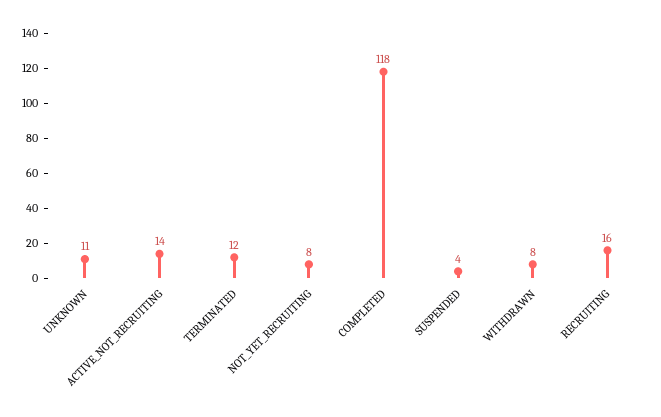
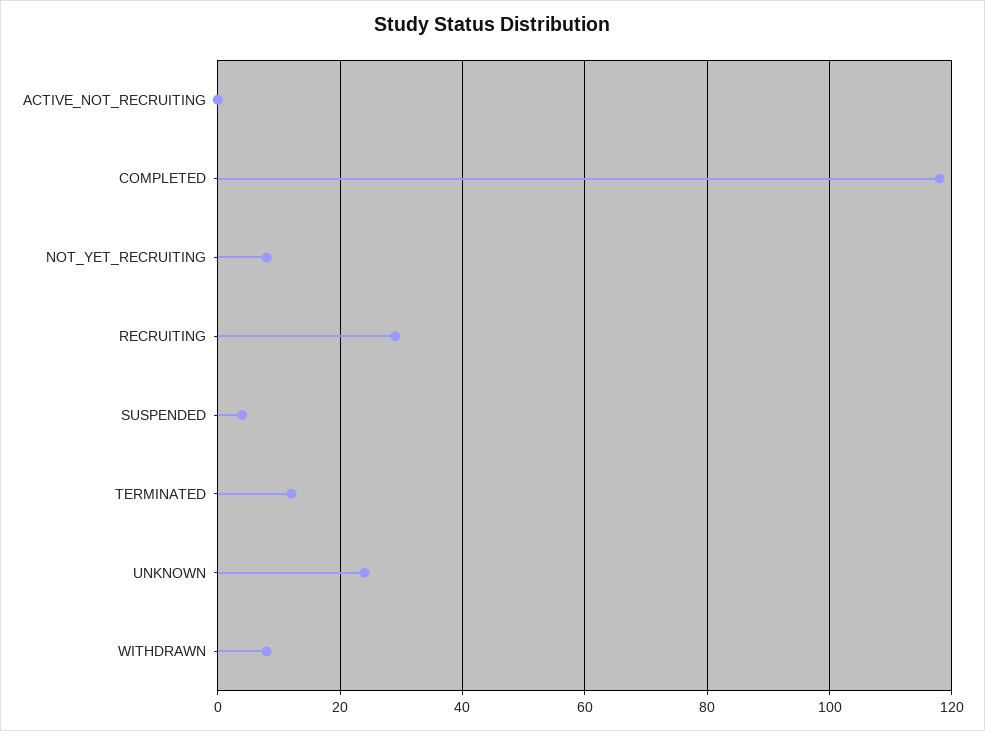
UNKNOWN: 11 -> 25
ACTIVE_NOT_RECRUITING: 14 -> 0
RECRUITING: 16 -> 30

